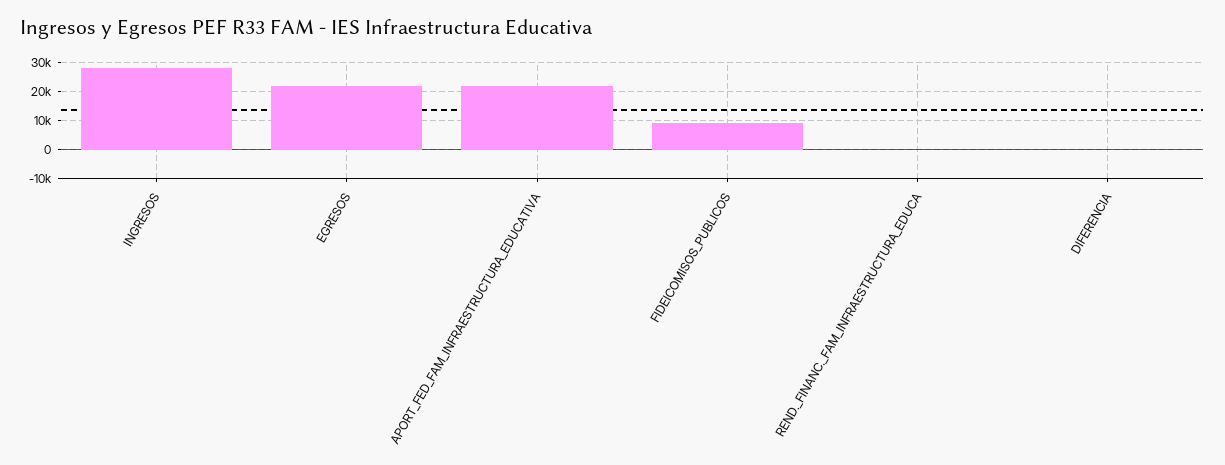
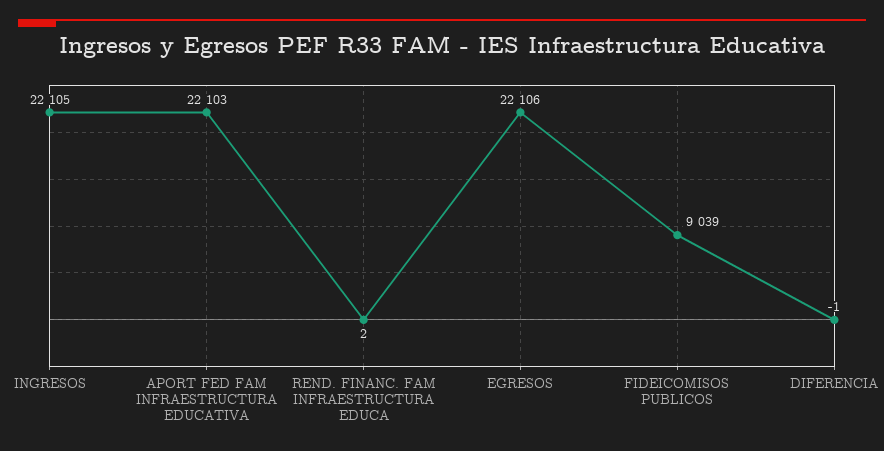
INGRESOS: 27500 -> 22105

